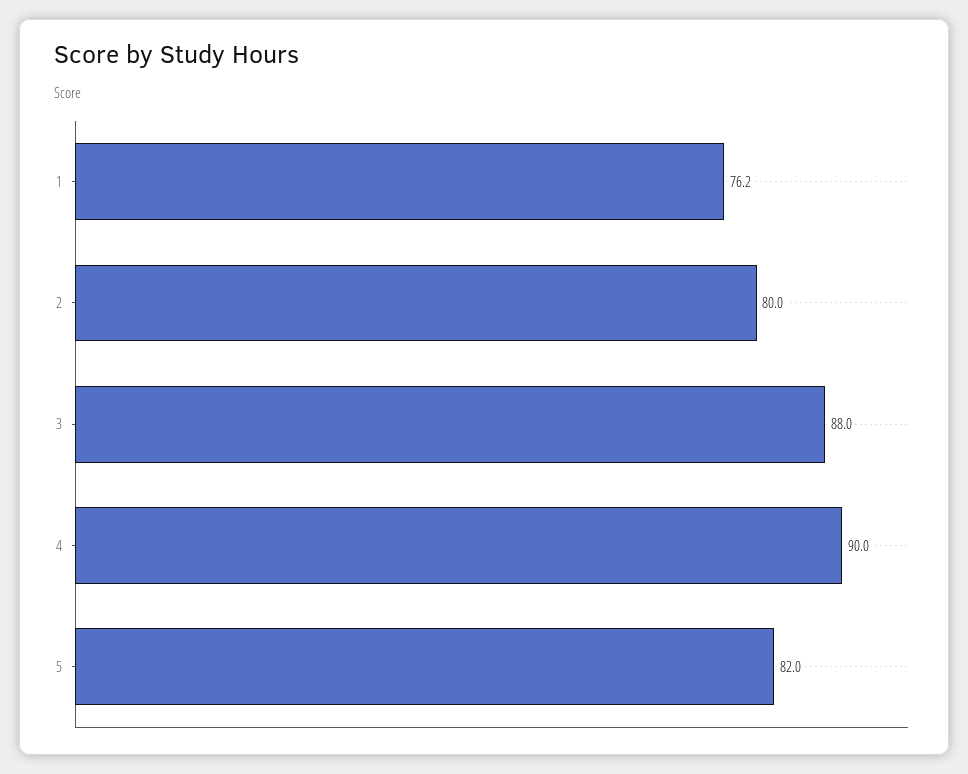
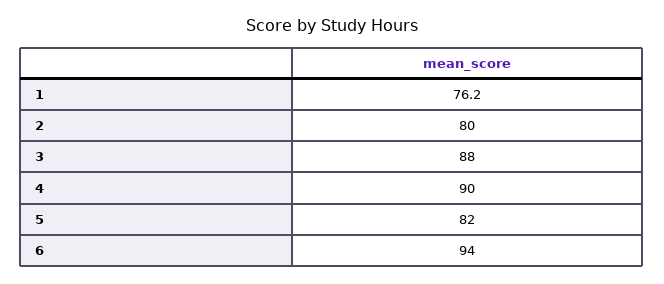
6: none -> 94

